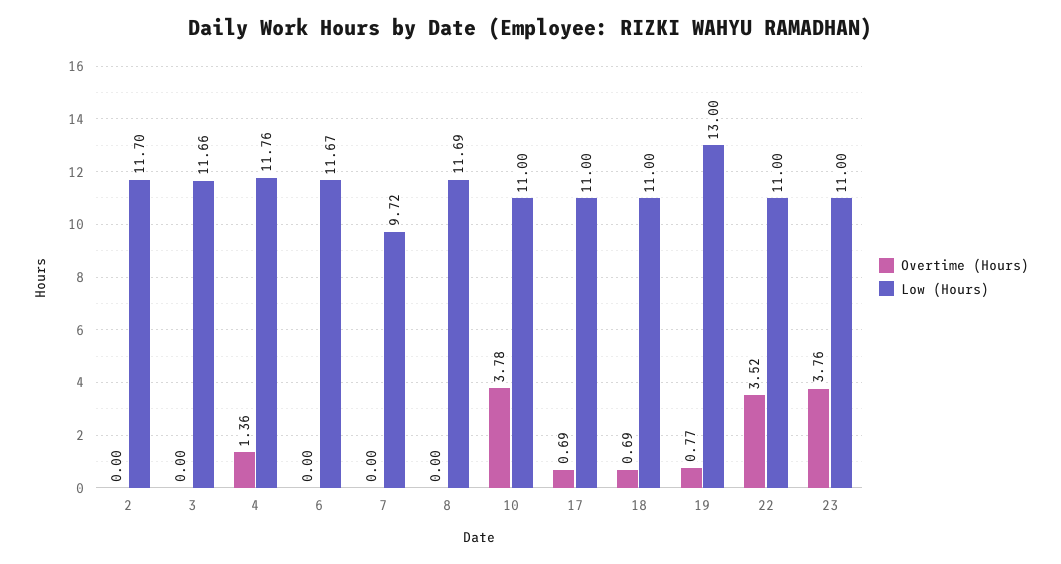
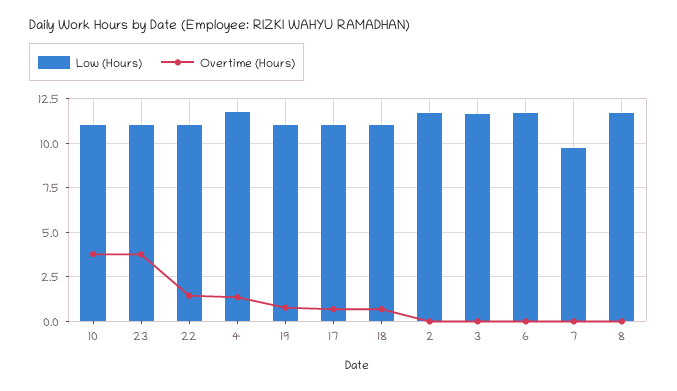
Low (Hours), 19: 13 -> 11
Overtime (Hours), 22: 3.52 -> 1.5

